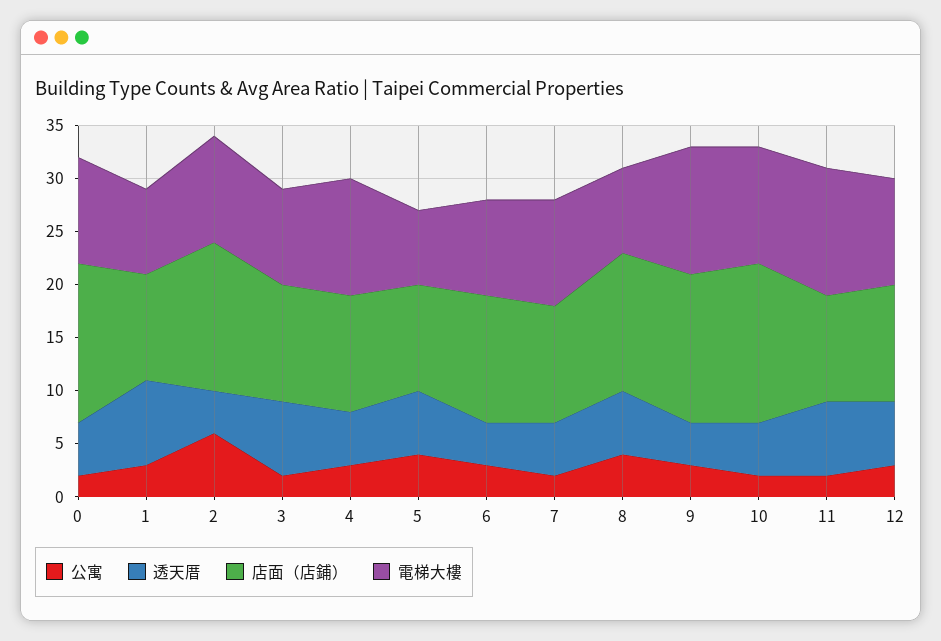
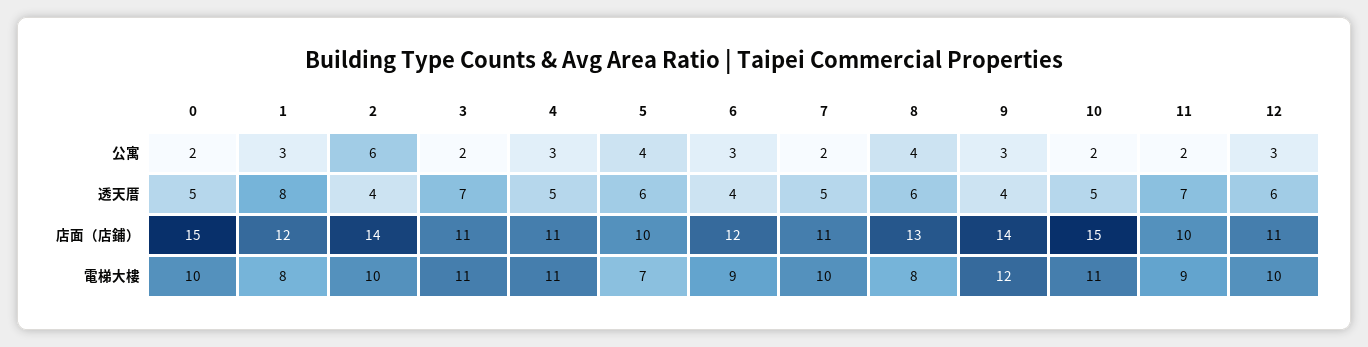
店面（店鋪）, 1: 10 -> 12
電梯大樓, 3: 9 -> 11
電梯大樓, 11: 12 -> 9

